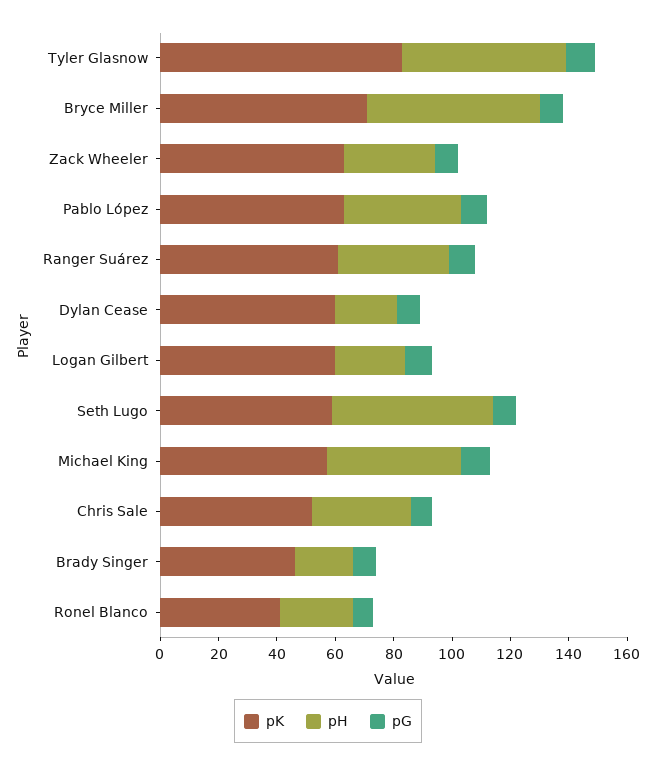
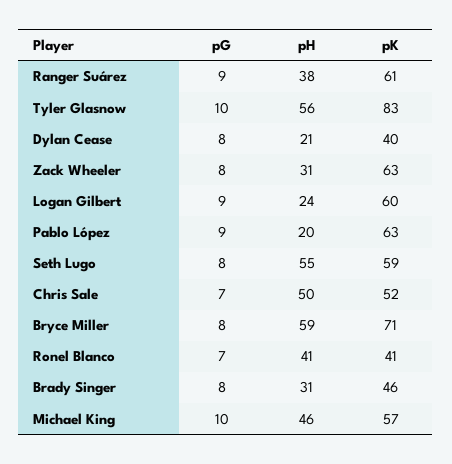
pH, Pablo López: 40 -> 20
pK, Dylan Cease: 60 -> 40
pH, Chris Sale: 35 -> 50
pH, Brady Singer: 20 -> 31
pH, Ronel Blanco: 25 -> 41

